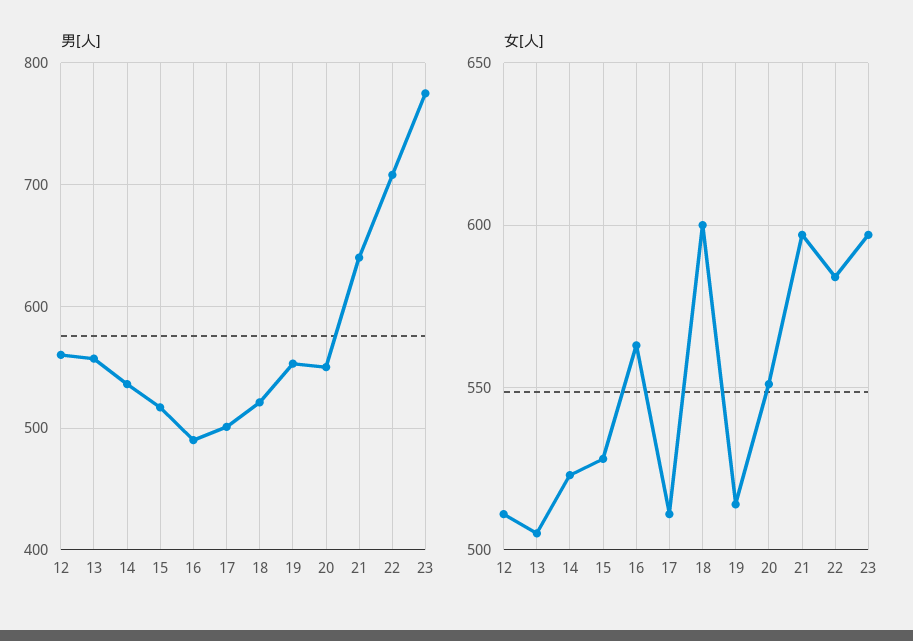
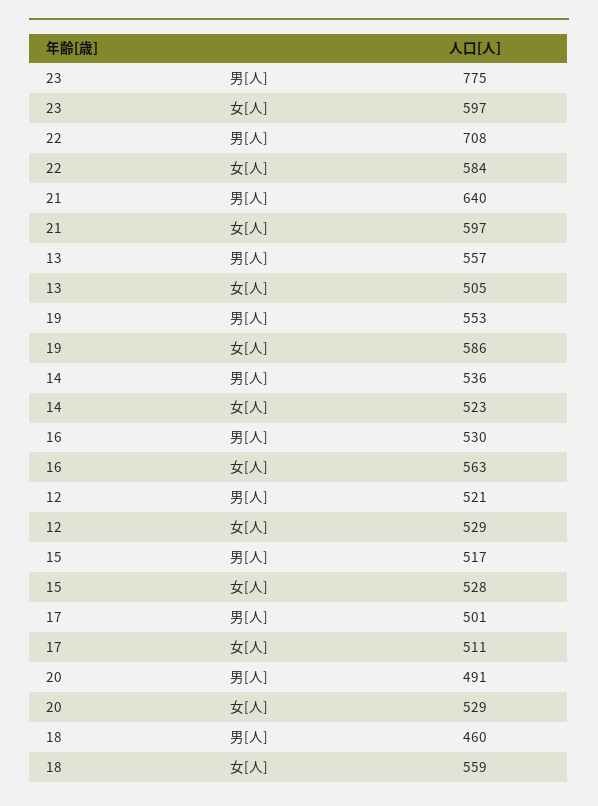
男[人], 12: 560 -> 521
男[人], 16: 490 -> 530
男[人], 18: 520 -> 460
男[人], 20: 550 -> 491
女[人], 12: 510 -> 529
女[人], 18: 600 -> 559
女[人], 19: 515 -> 586
女[人], 20: 550 -> 529

